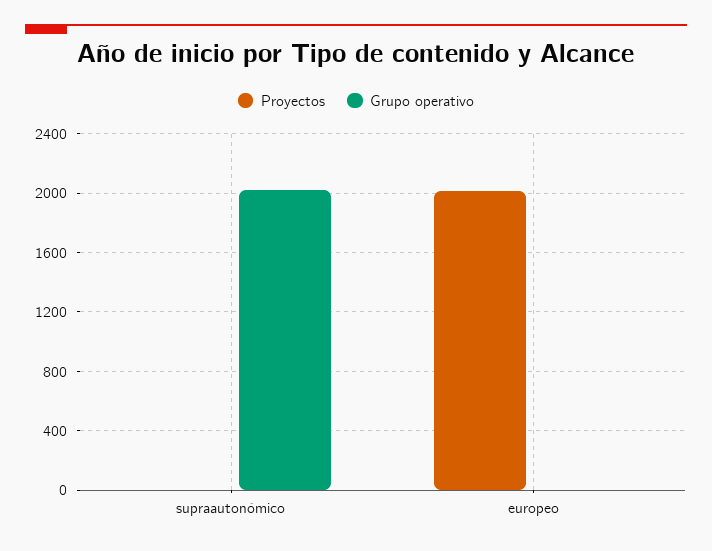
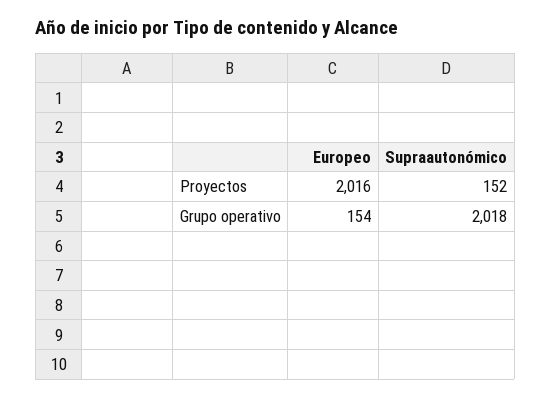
Proyectos, supraautonómico: 0 -> 152
Grupo operativo, europeo: 0 -> 154

